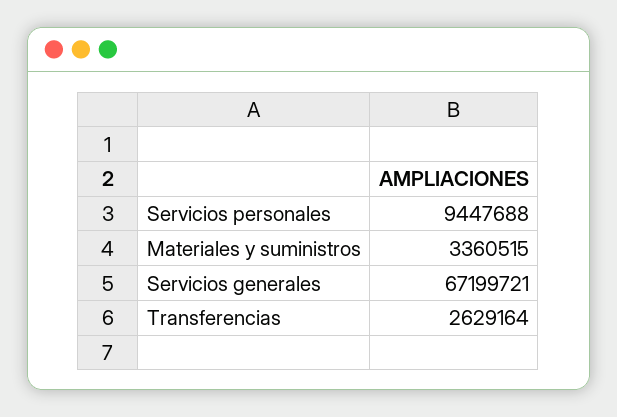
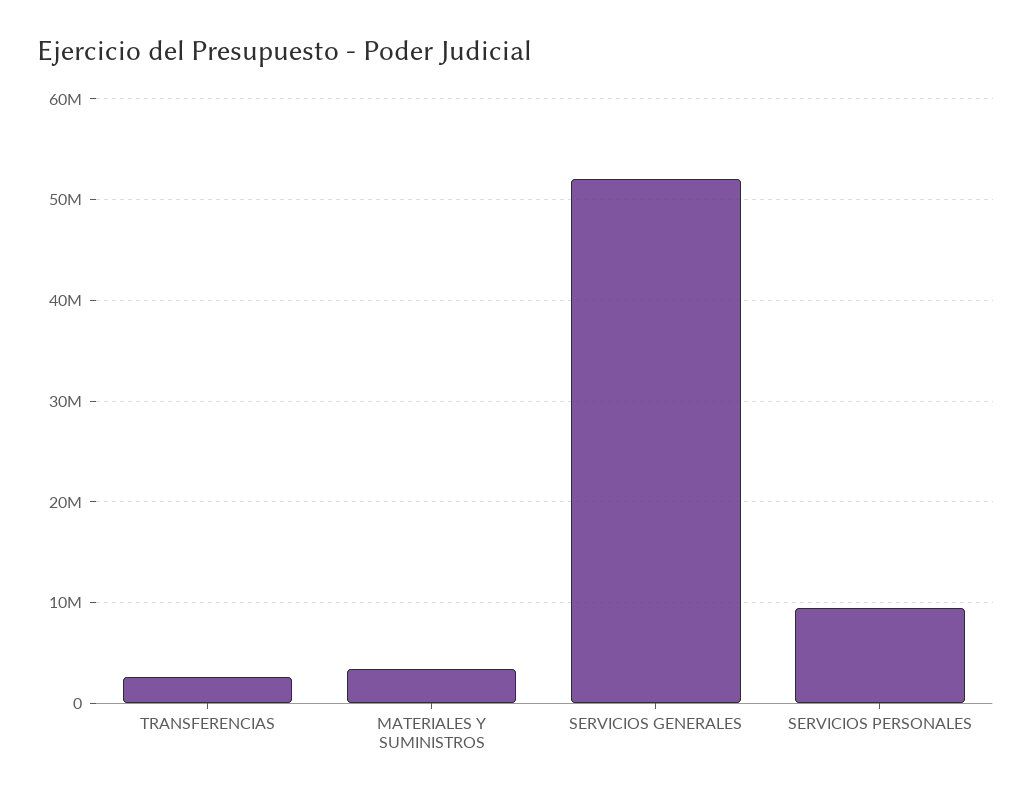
Servicios generales: 67199721 -> 52000000

